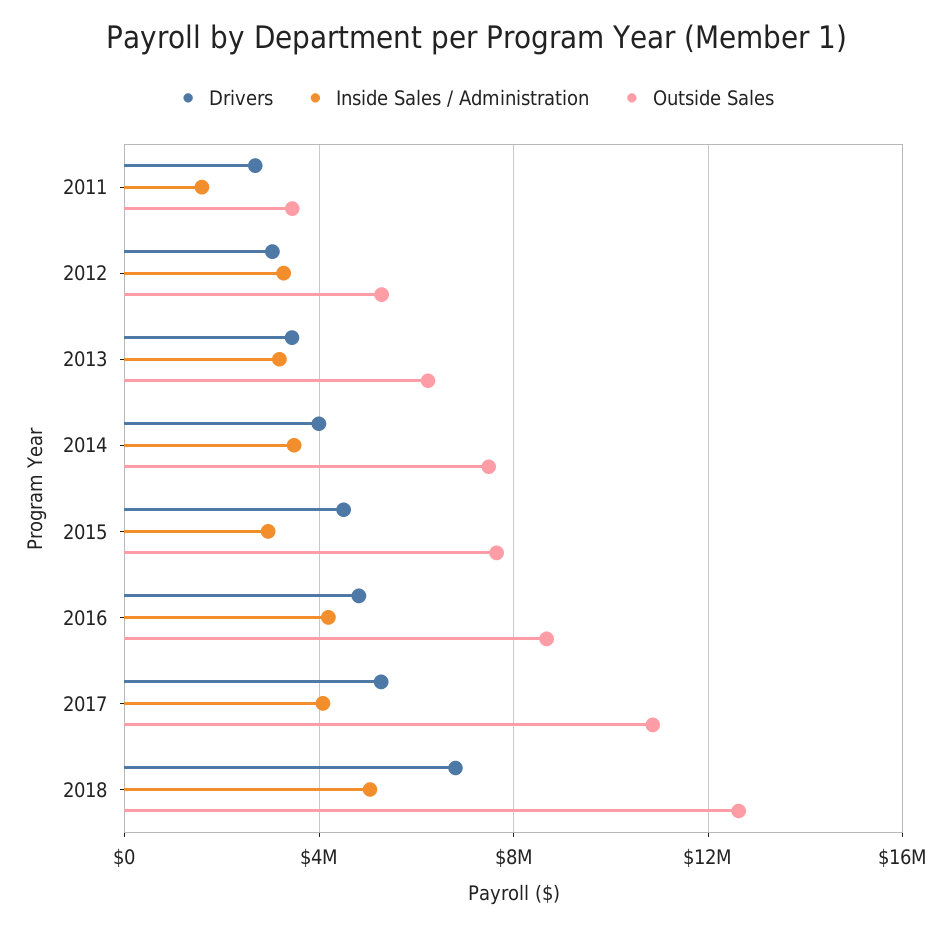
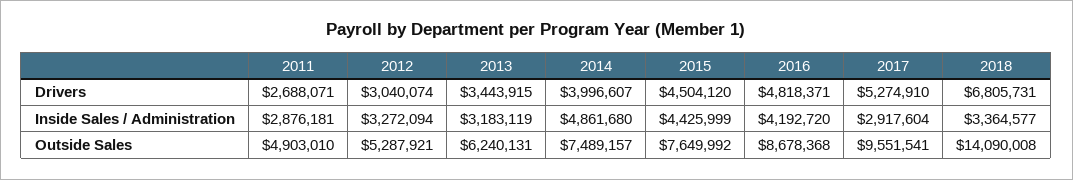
Inside Sales / Administration, 2011: 1500000 -> 2876181
Outside Sales, 2011: 3500000 -> 4903010
Inside Sales / Administration, 2014: 3500000 -> 4861680
Inside Sales / Administration, 2015: 3000000 -> 4425999
Inside Sales / Administration, 2017: 4000000 -> 2917604
Outside Sales, 2017: 11000000 -> 9551541
Inside Sales / Administration, 2018: 5000000 -> 3364577
Outside Sales, 2018: 12500000 -> 14090008

